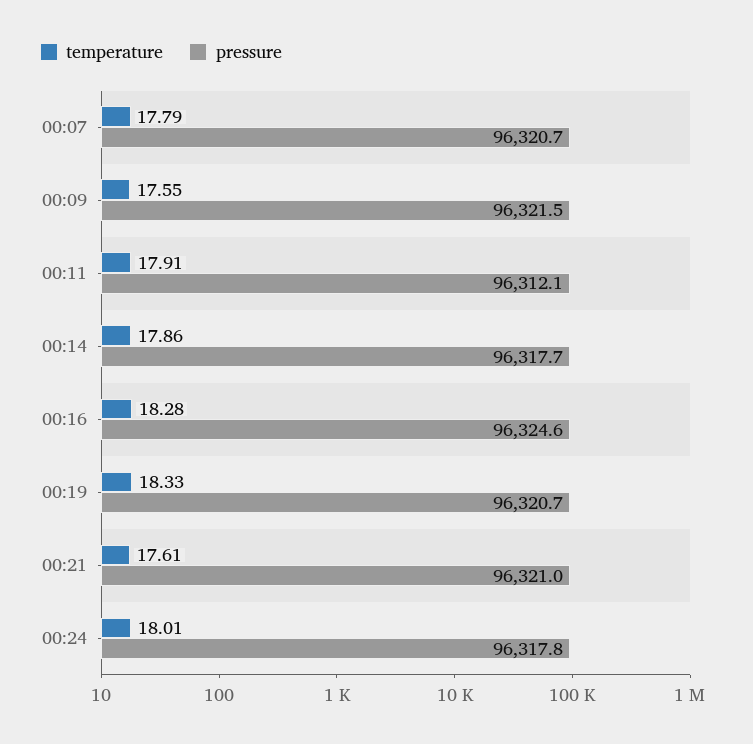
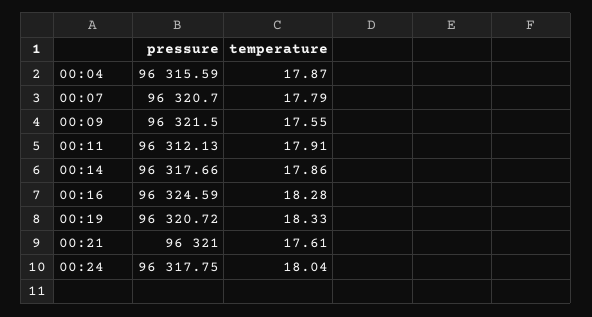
temperature, 00:24: 18.01 -> 18.04
pressure, 00:04: none -> 96315.59
temperature, 00:04: none -> 17.87

